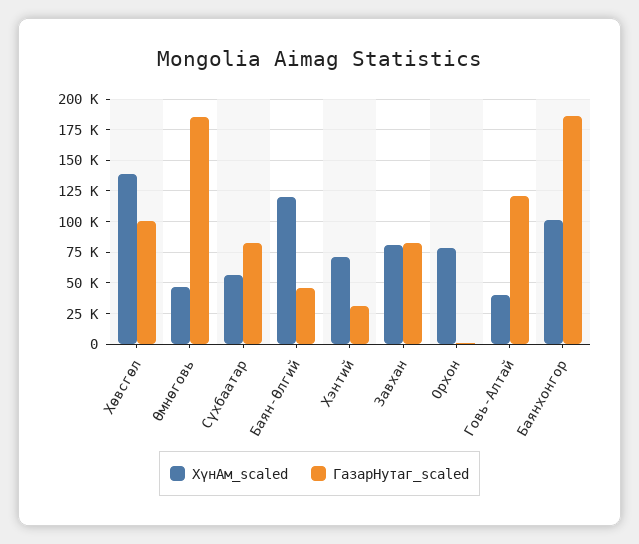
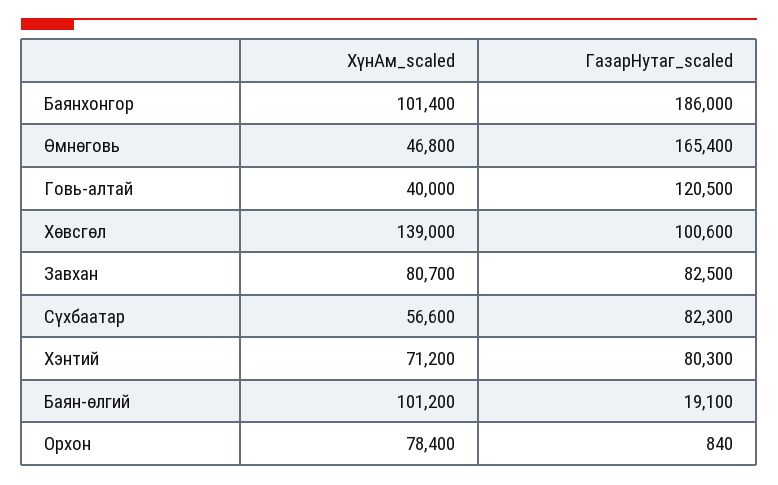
ГазарНутаг_scaled, Өмнөговь: 185000 -> 165400
ХүнАм_scaled, Баян-Өлгий: 120000 -> 101200
ГазарНутаг_scaled, Баян-Өлгий: 45000 -> 19100
ГазарНутаг_scaled, Хэнтий: 30000 -> 80300

